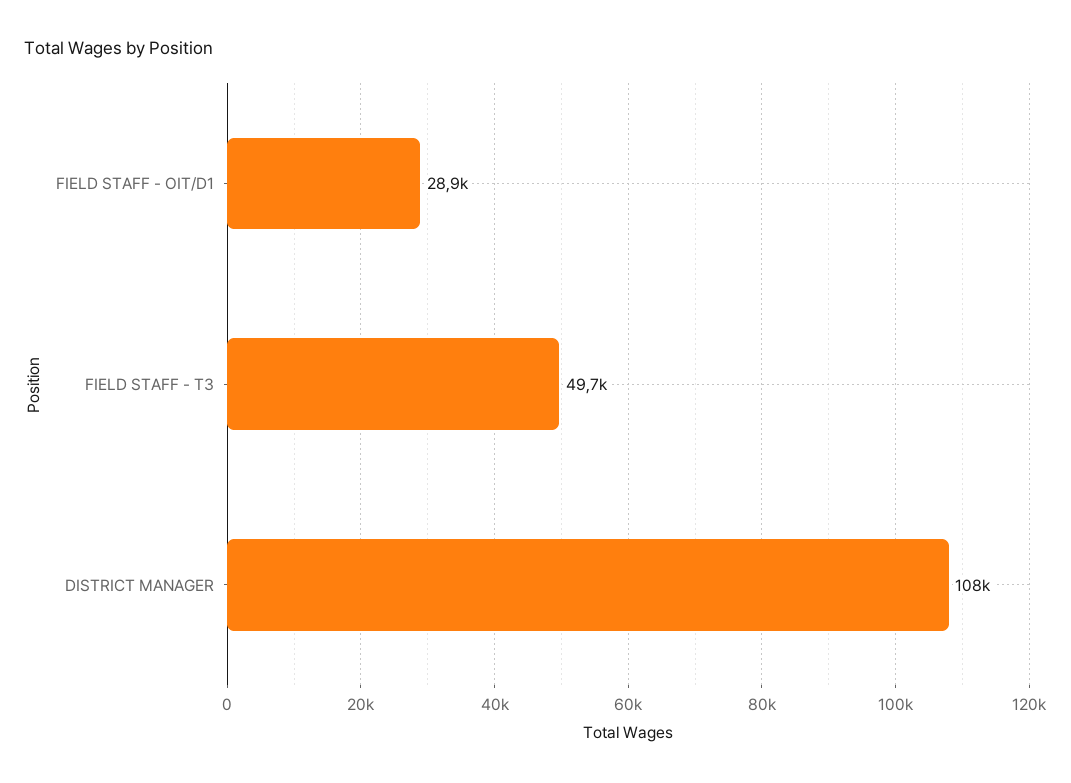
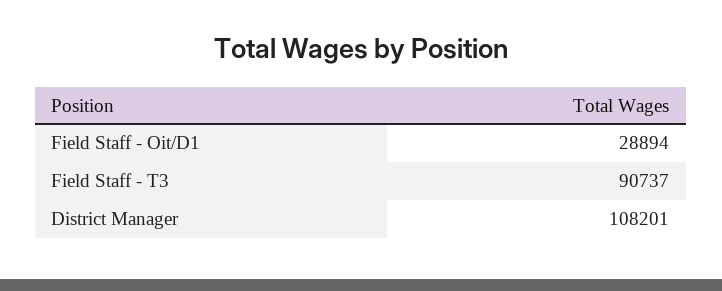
FIELD STAFF - T3: 49700 -> 90737

